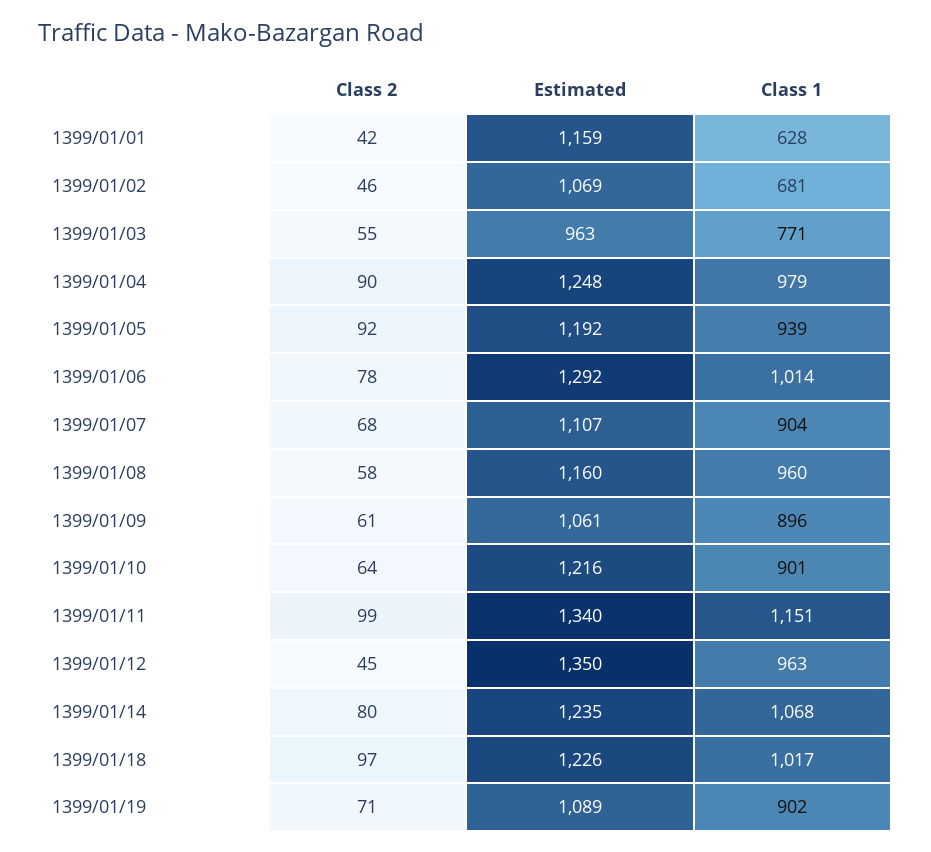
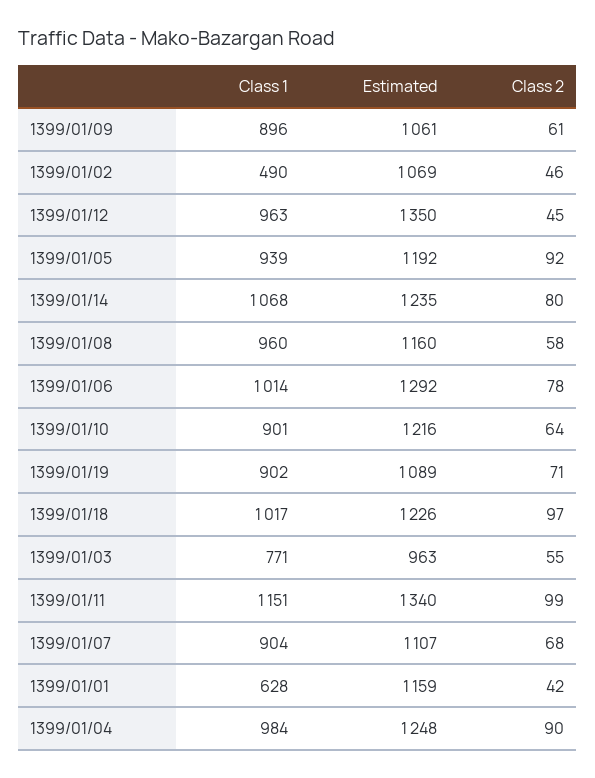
Class 1, 1399/01/02: 681 -> 490
Class 1, 1399/01/04: 979 -> 984

